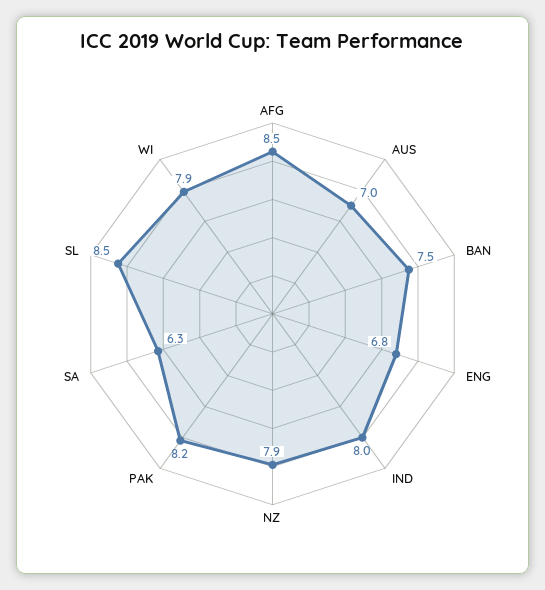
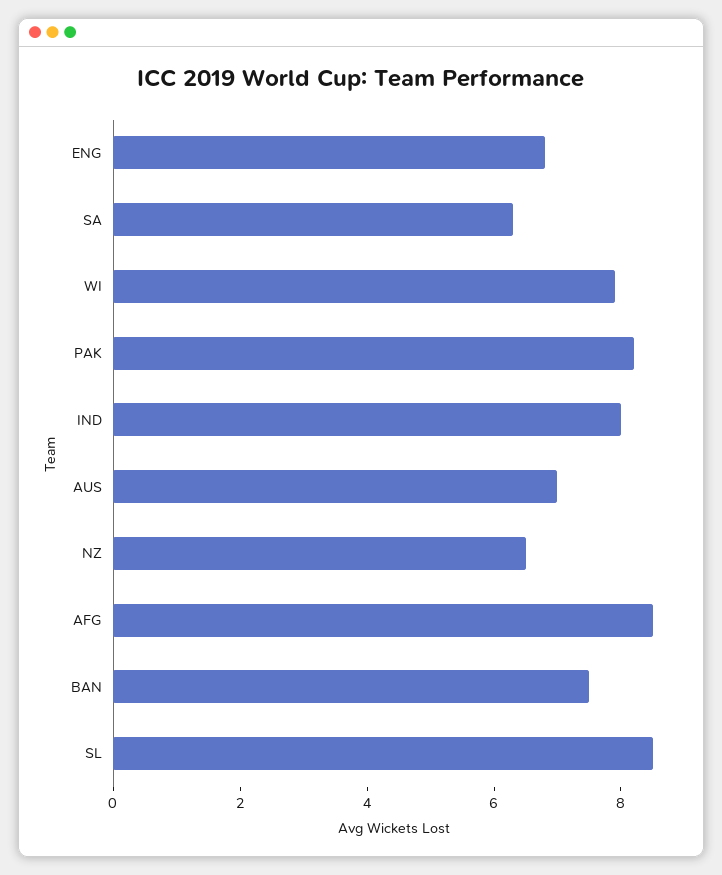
NZ: 7.9 -> 6.5

